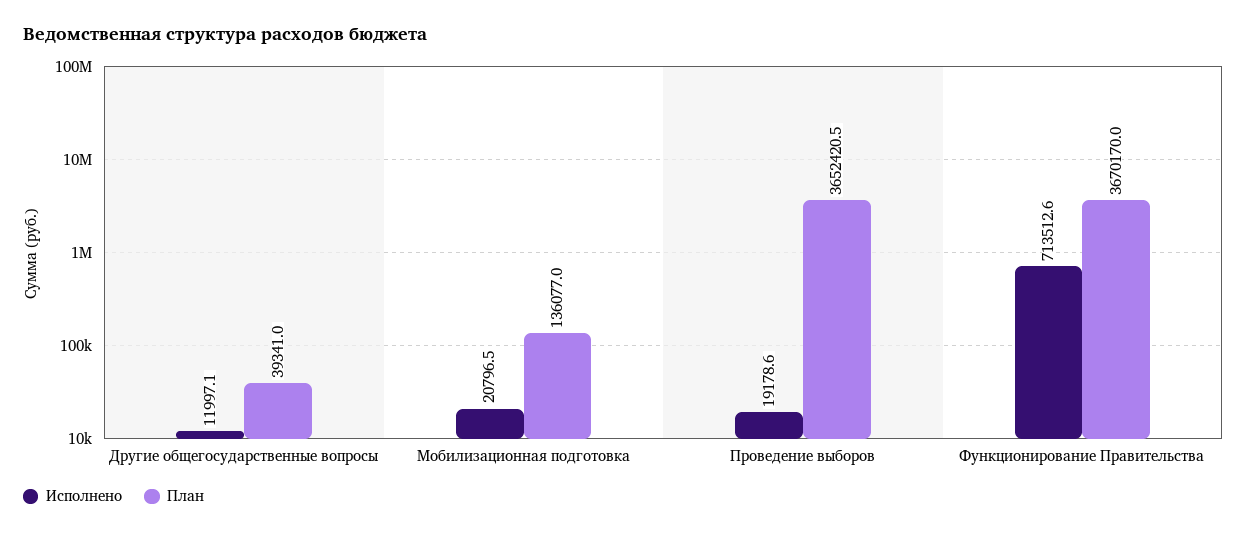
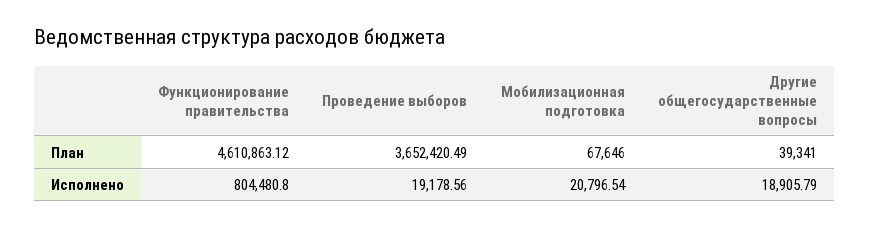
Исполнено, Другие общегосударственные вопросы: 11997.1 -> 18905.79
План, Мобилизационная подготовка: 136077 -> 67646
Исполнено, Функционирование Правительства: 713512.6 -> 804480.8
План, Функционирование Правительства: 3670170 -> 4610863.12

